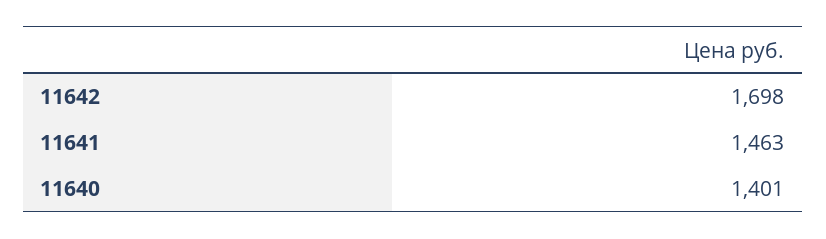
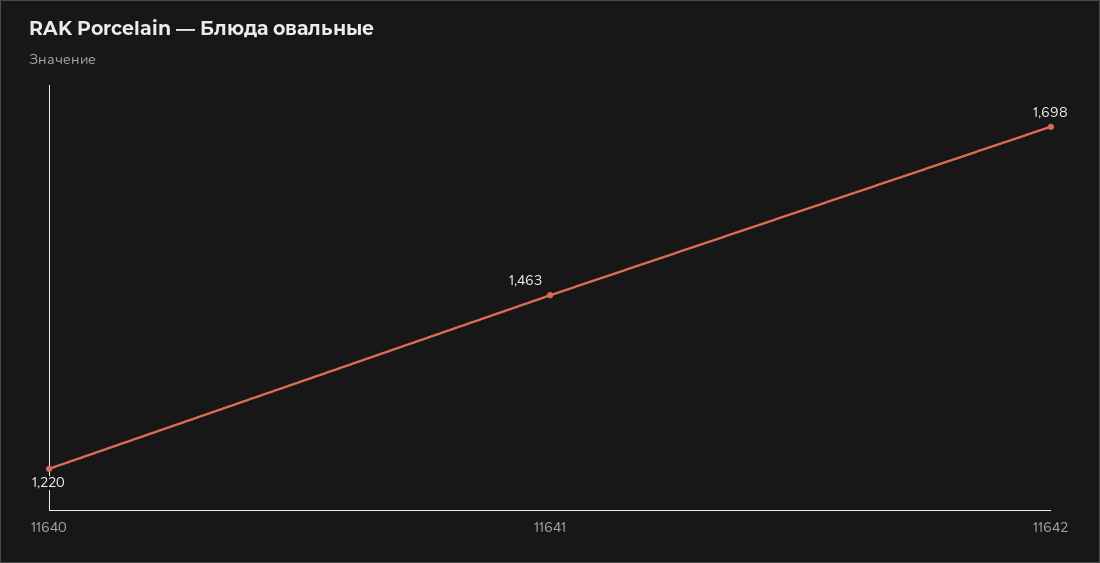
11640: 1401 -> 1220

